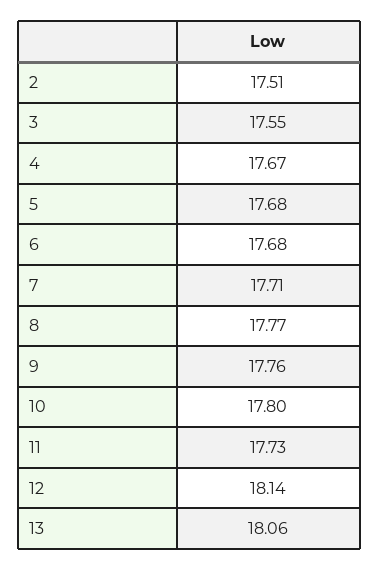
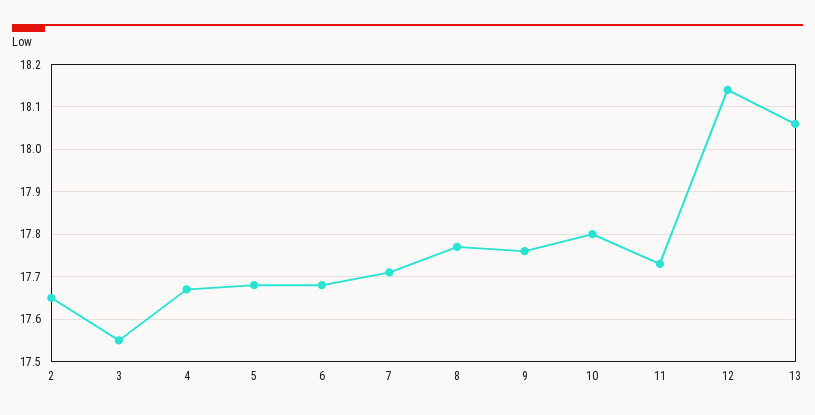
2: 17.51 -> 17.65

